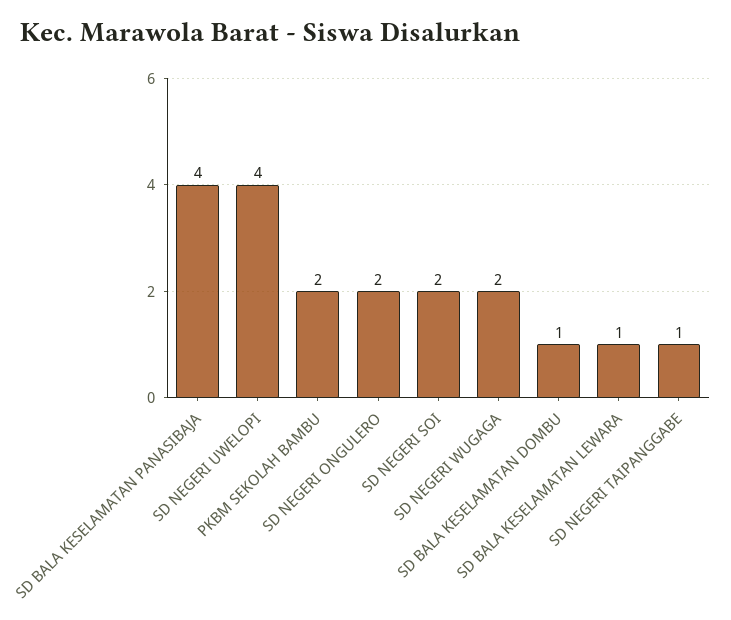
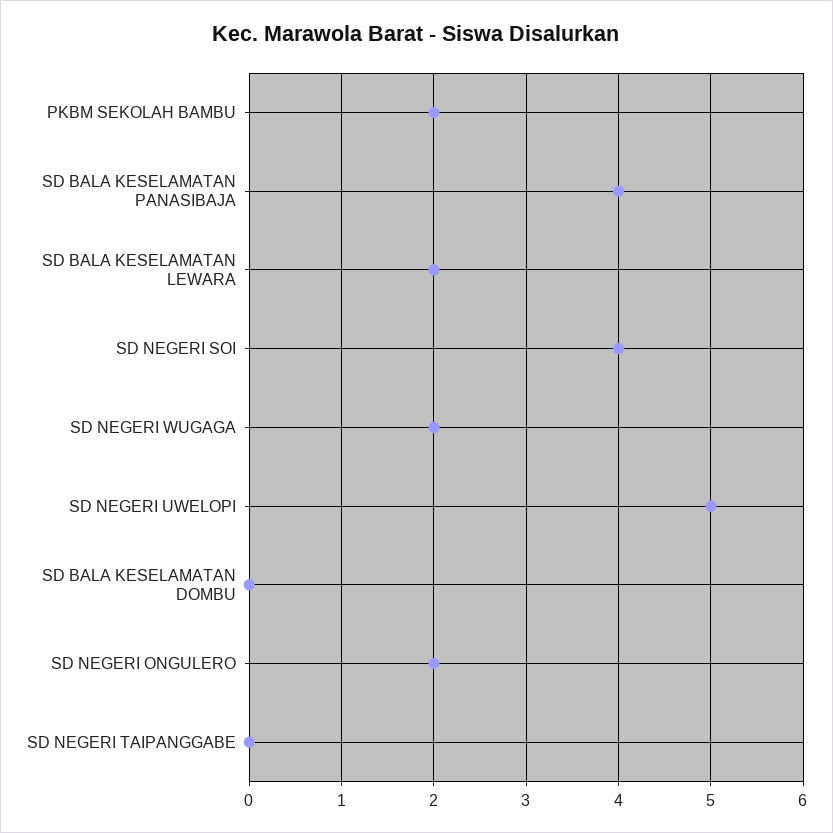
SD NEGERI UWELOPI: 4 -> 5
SD NEGERI SOI: 2 -> 4
SD BALA KESELAMATAN DOMBU: 1 -> 0
SD BALA KESELAMATAN LEWARA: 1 -> 2
SD NEGERI TAIPANGGABE: 1 -> 0

